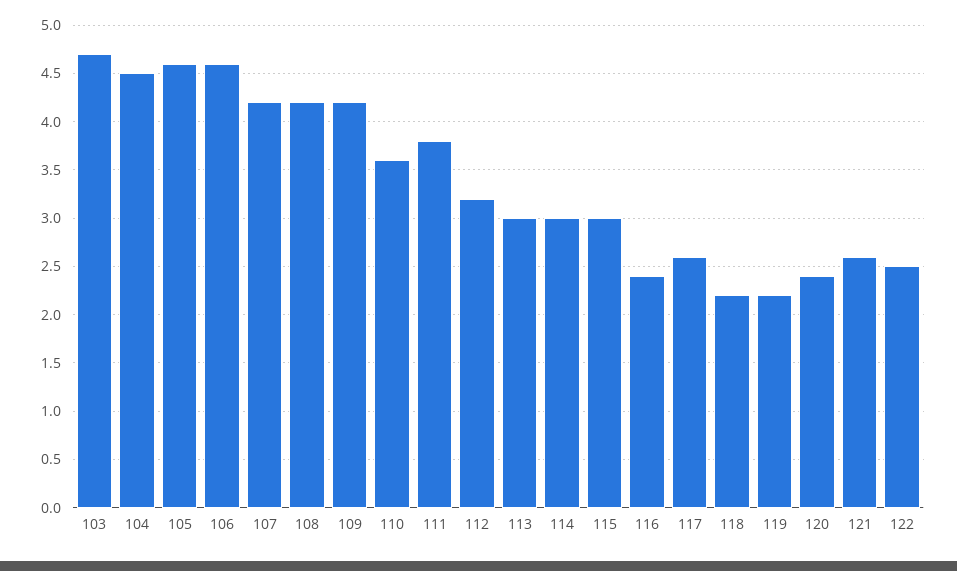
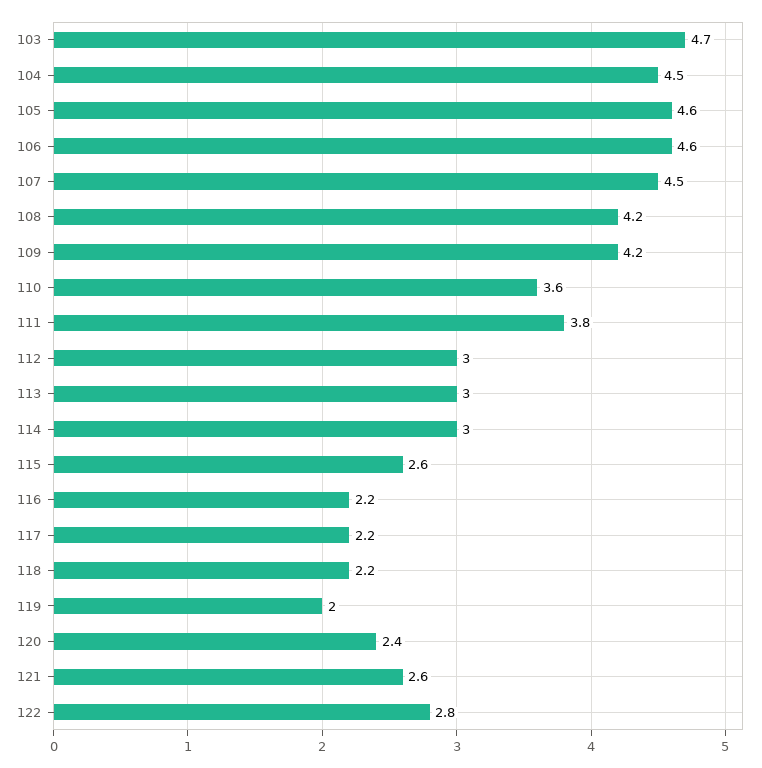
107: 4.2 -> 4.5
112: 3.2 -> 3
115: 3 -> 2.6
116: 2.4 -> 2.2
117: 2.6 -> 2.2
119: 2.2 -> 2
122: 2.5 -> 2.8

